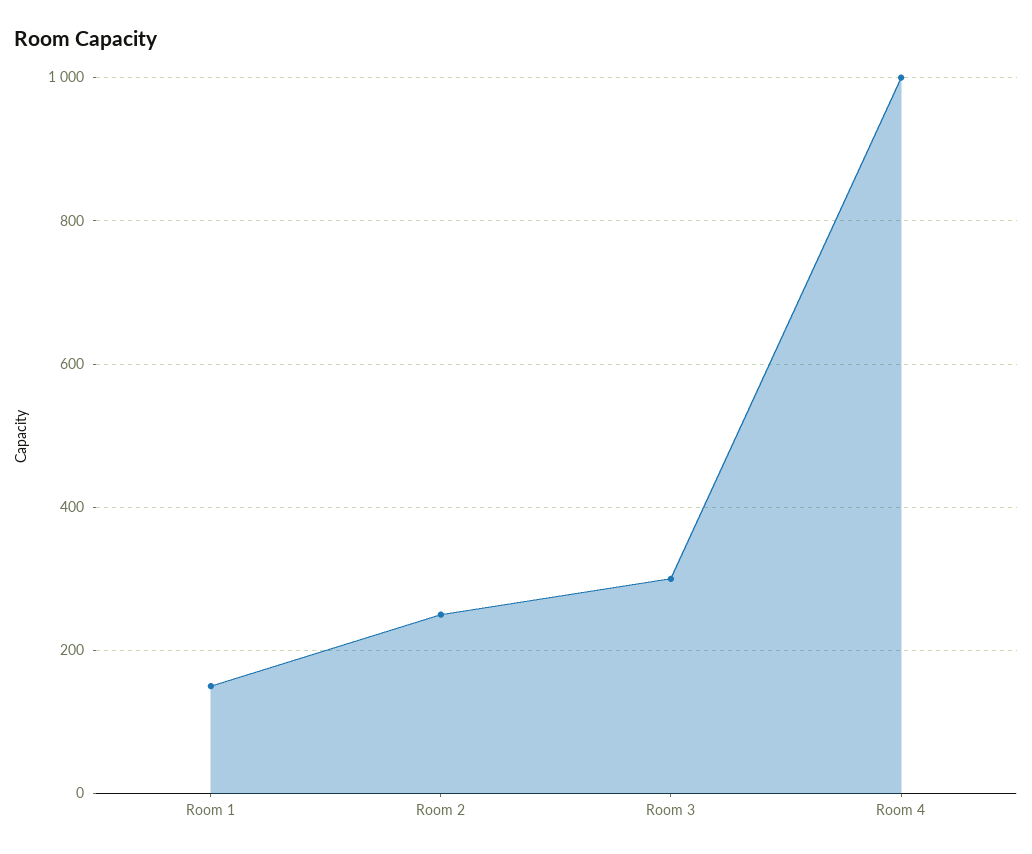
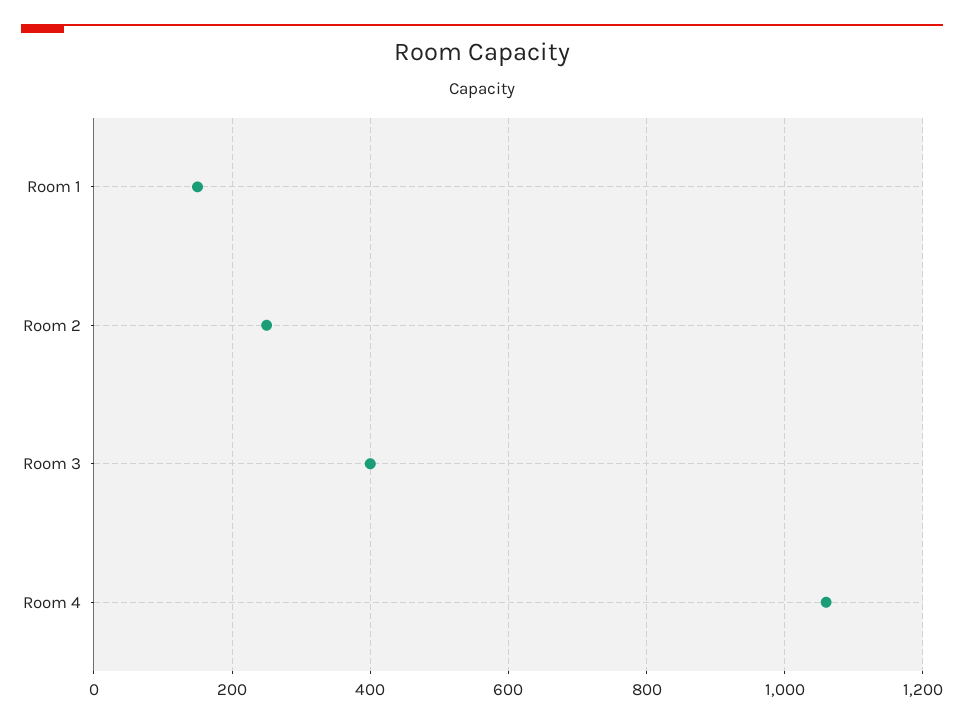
Room 3: 300 -> 400
Room 4: 1000 -> 1060

